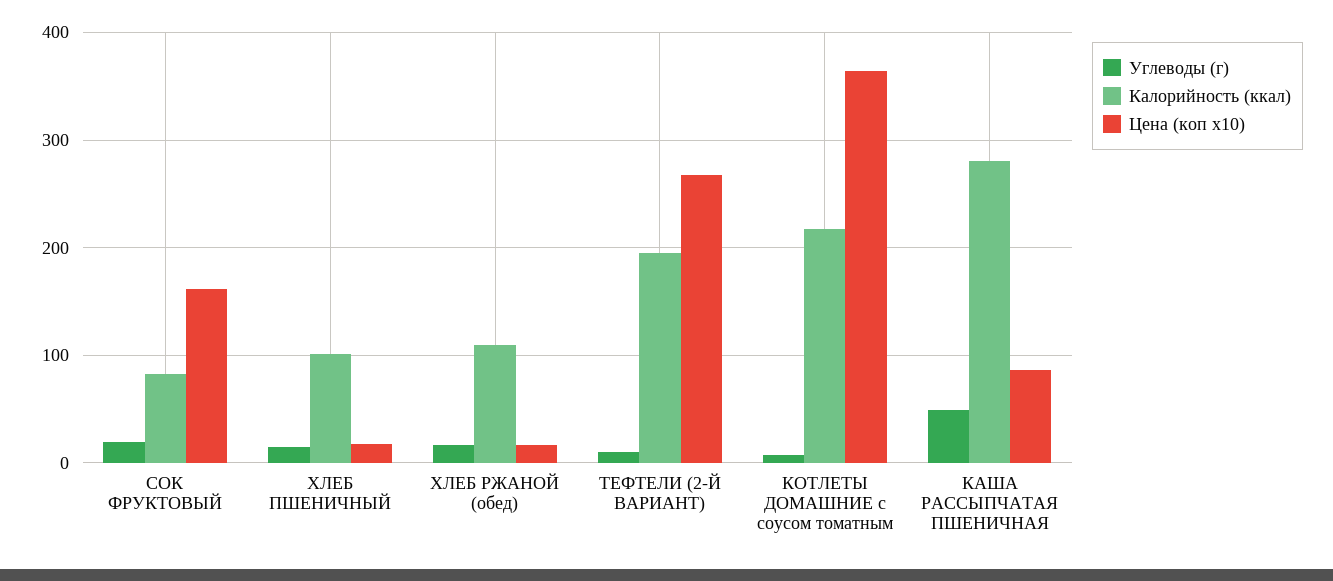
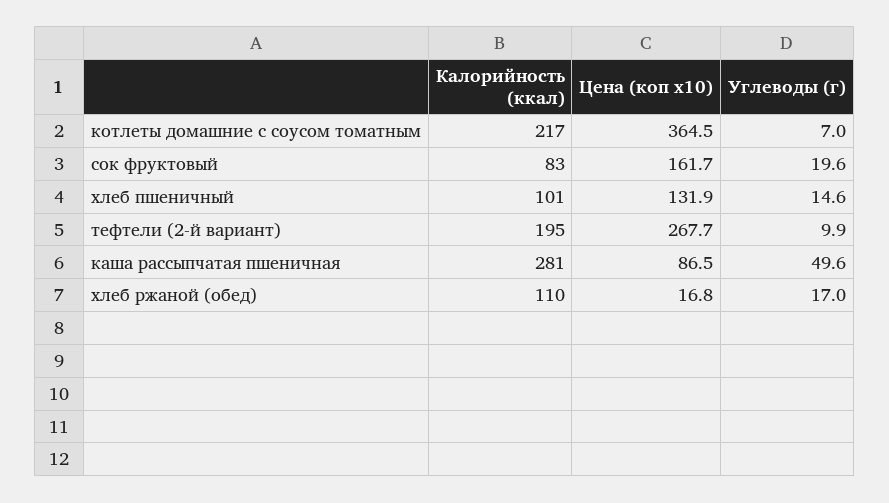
Цена (коп x10), ХЛЕБ ПШЕНИЧНЫЙ: 20 -> 131.9

